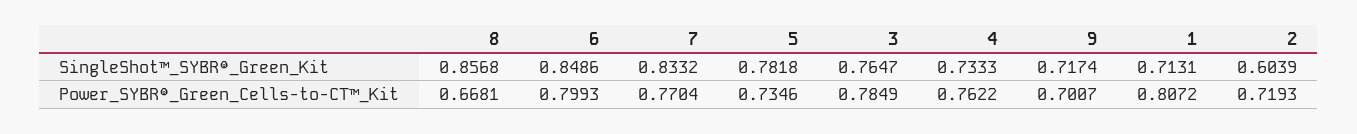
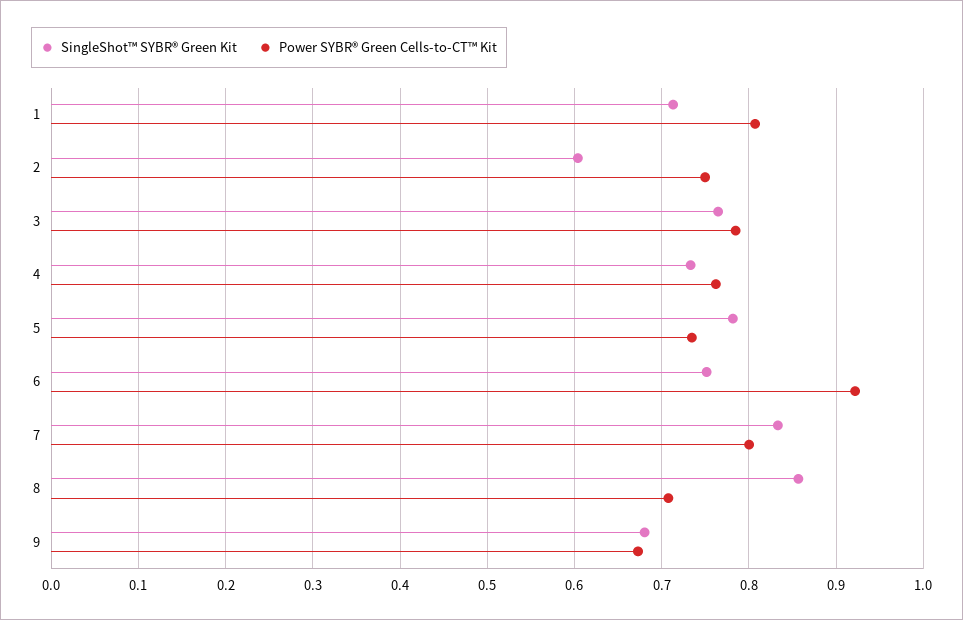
SingleShot™_SYBR®_Green_Kit, 6: 0.8486 -> 0.75
SingleShot™_SYBR®_Green_Kit, 9: 0.7174 -> 0.68
Power_SYBR®_Green_Cells-to-CT™_Kit, 8: 0.6681 -> 0.71
Power_SYBR®_Green_Cells-to-CT™_Kit, 6: 0.7993 -> 0.92
Power_SYBR®_Green_Cells-to-CT™_Kit, 7: 0.7704 -> 0.8
Power_SYBR®_Green_Cells-to-CT™_Kit, 9: 0.7007 -> 0.67
Power_SYBR®_Green_Cells-to-CT™_Kit, 2: 0.7193 -> 0.75

